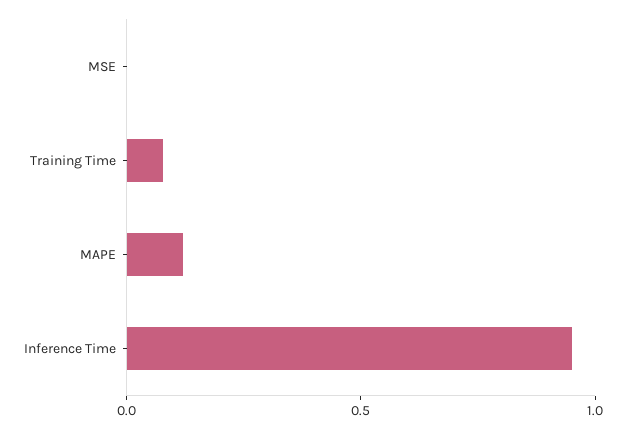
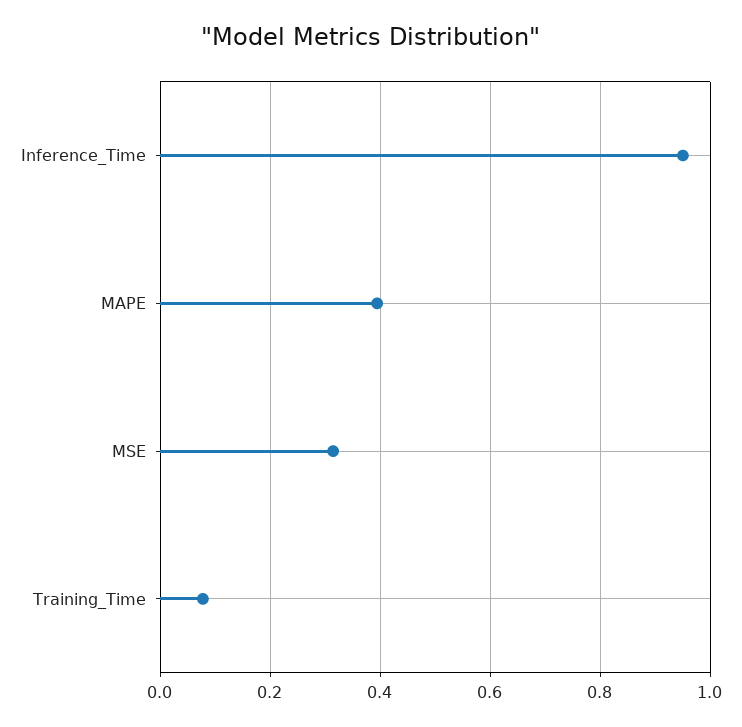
MSE: 0 -> 0.32
MAPE: 0.1 -> 0.4

